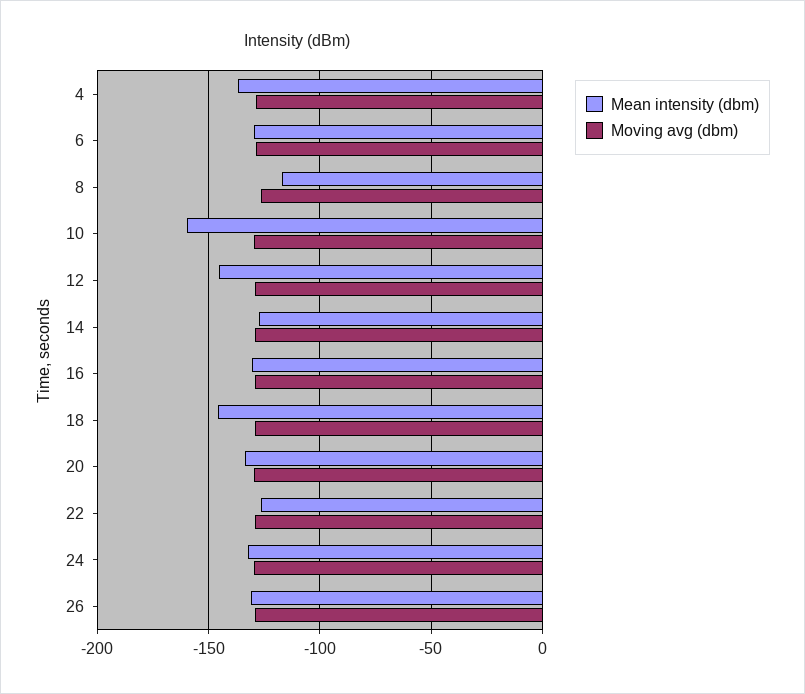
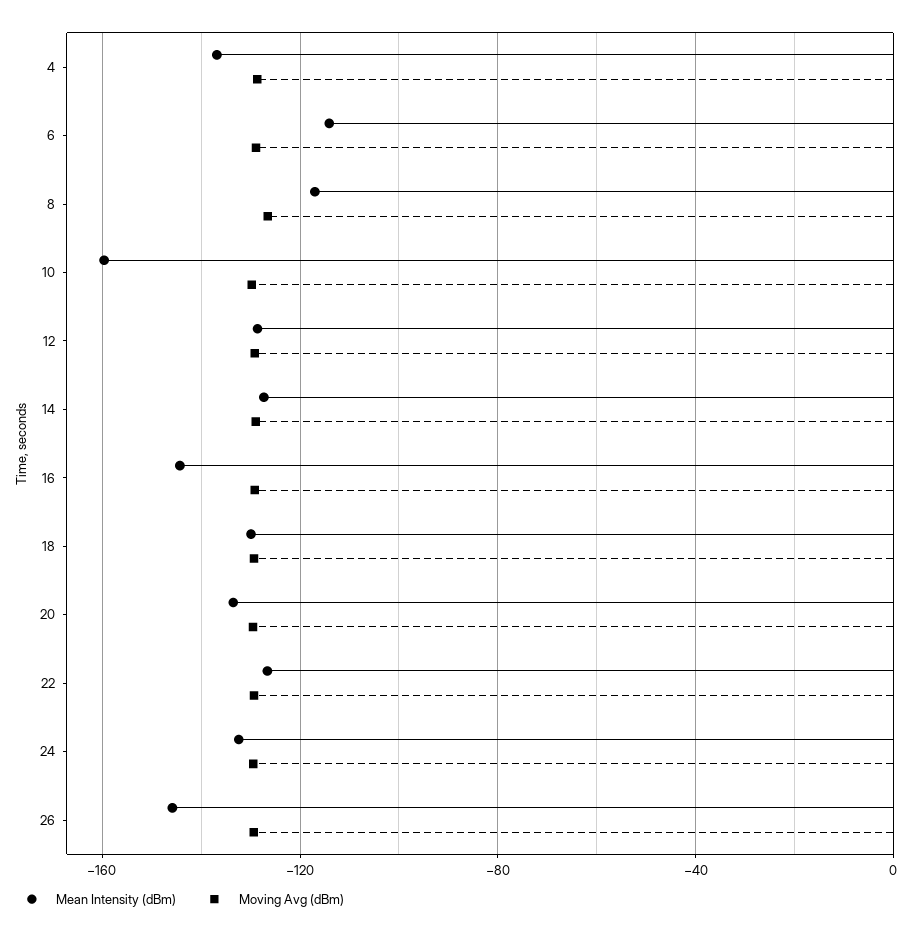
Mean intensity (dbm), 6: -130 -> -115
Mean intensity (dbm), 12: -145 -> -130
Mean intensity (dbm), 16: -130 -> -145
Mean intensity (dbm), 18: -145 -> -130
Mean intensity (dbm), 26: -130 -> -145

